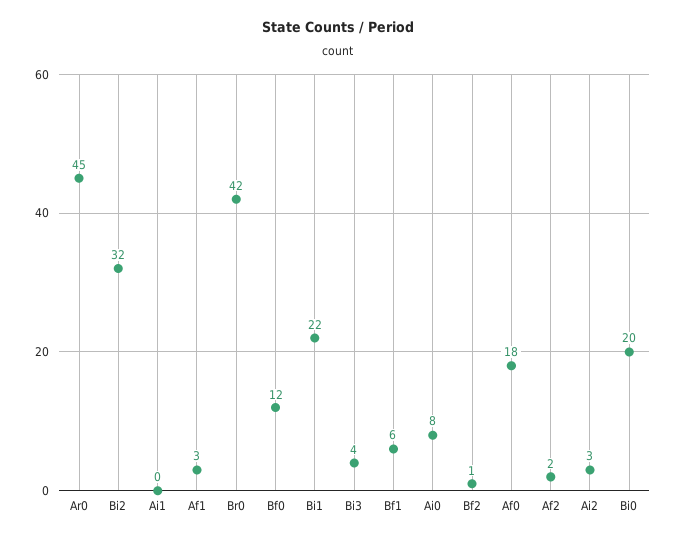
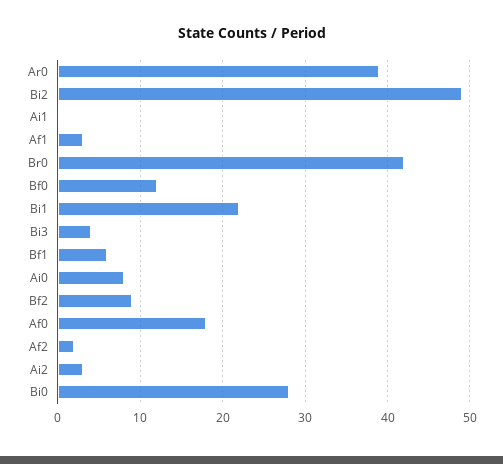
Ar0: 45 -> 39
Bi2: 32 -> 49
Bf2: 1 -> 9
Bi0: 20 -> 28

